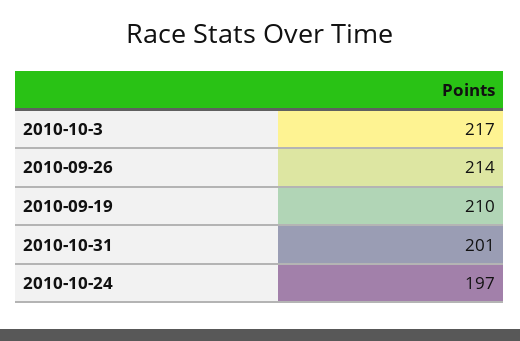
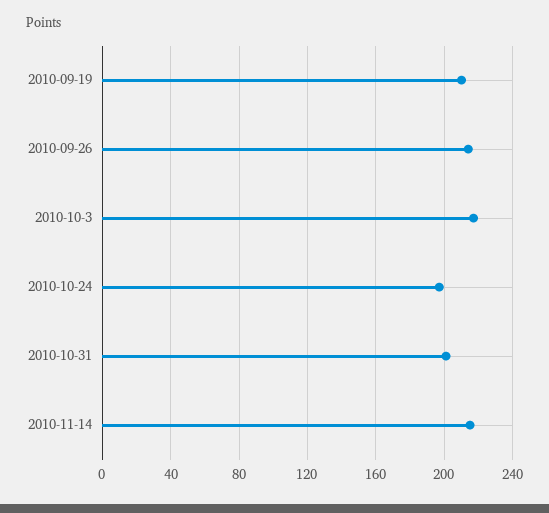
2010-11-14: none -> 215

